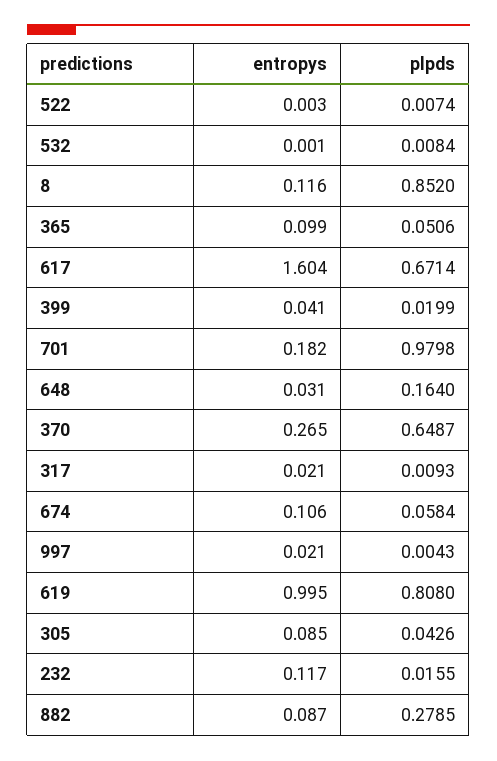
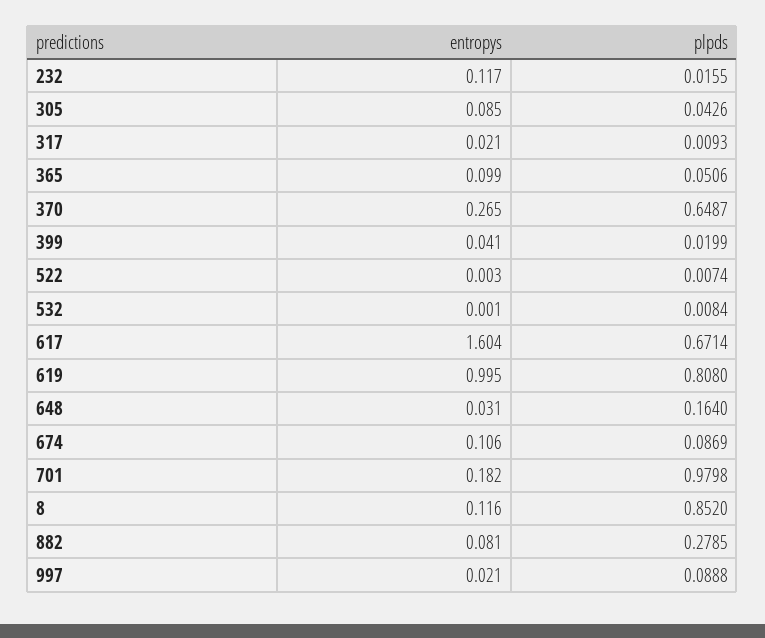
plpds, 674: 0.0584 -> 0.0869
plpds, 997: 0.0043 -> 0.0888
entropys, 882: 0.087 -> 0.081

